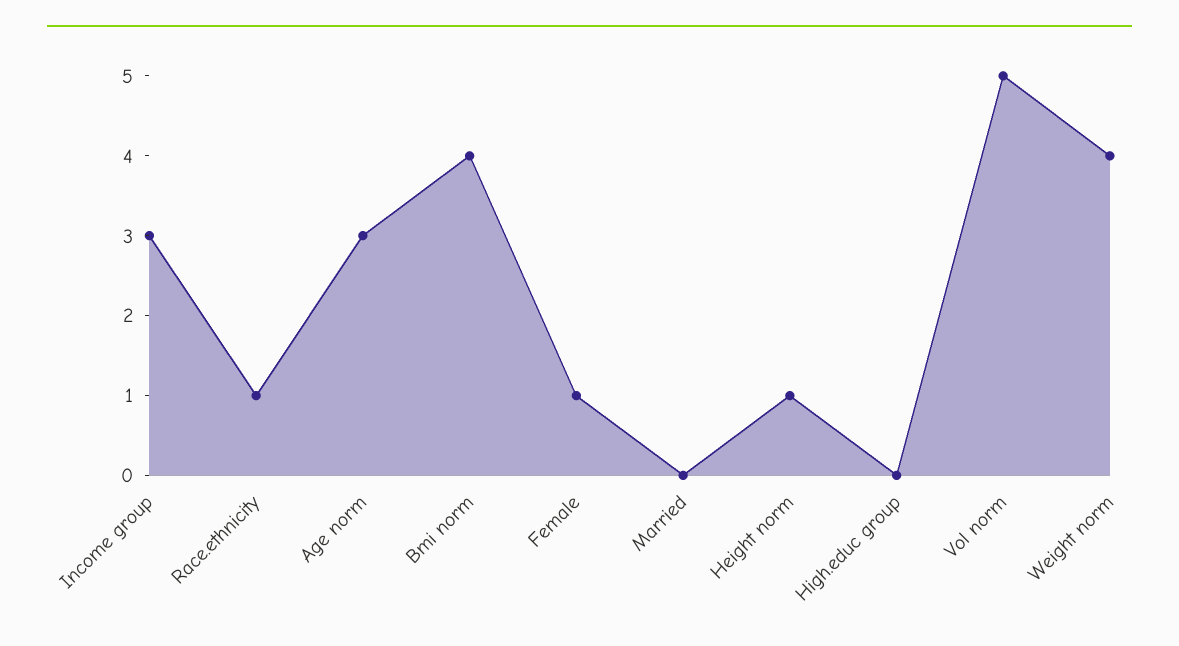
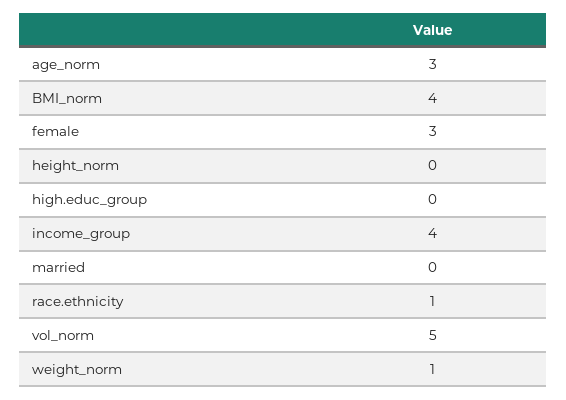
Income group: 3 -> 4
Female: 1 -> 3
Height norm: 1 -> 0
Weight norm: 4 -> 1

